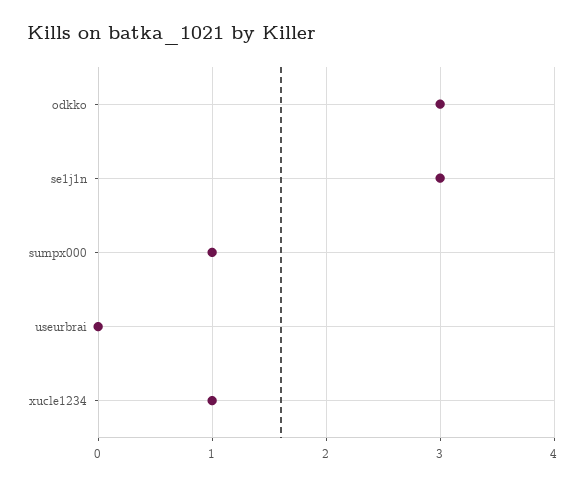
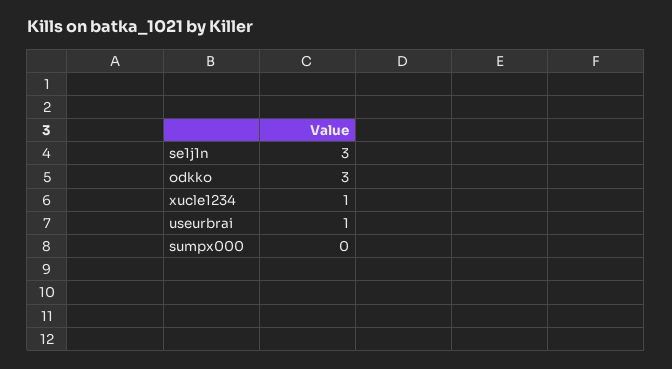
sumpx000: 1 -> 0
useurbrai: 0 -> 1

